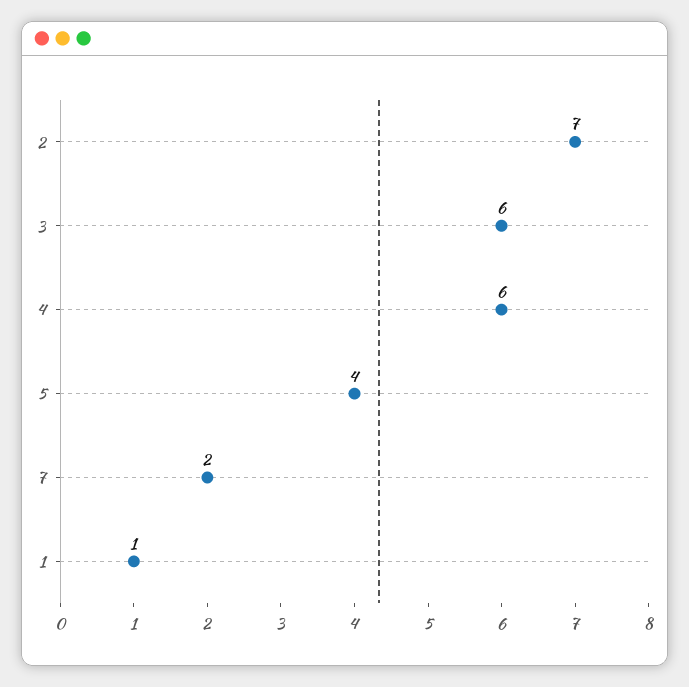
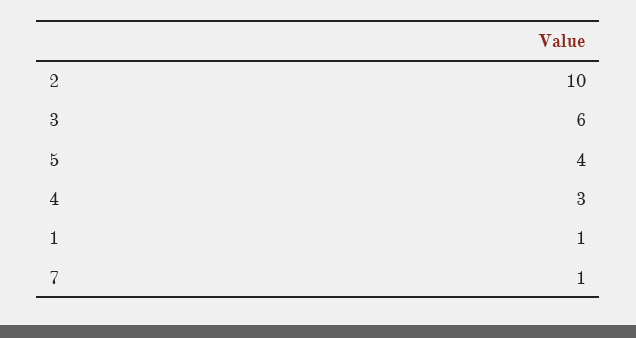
2: 7 -> 10
4: 6 -> 3
7: 2 -> 1

